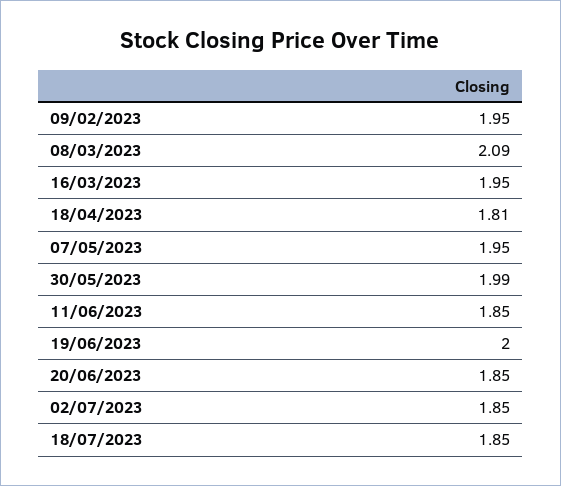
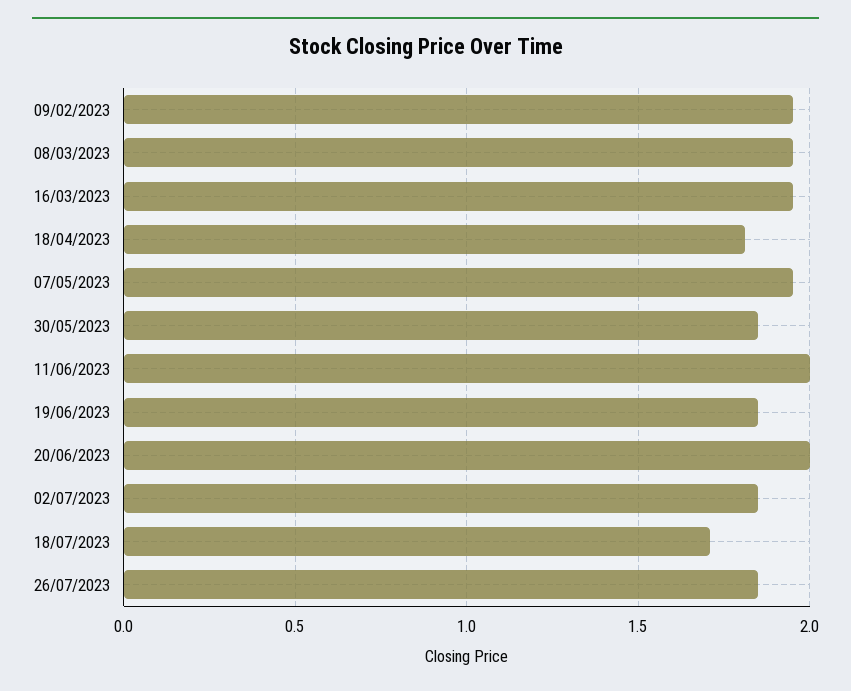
08/03/2023: 2.09 -> 1.95
30/05/2023: 1.99 -> 1.85
11/06/2023: 1.85 -> 2
19/06/2023: 2 -> 1.85
20/06/2023: 1.85 -> 2
18/07/2023: 1.85 -> 1.7
26/07/2023: none -> 1.85

